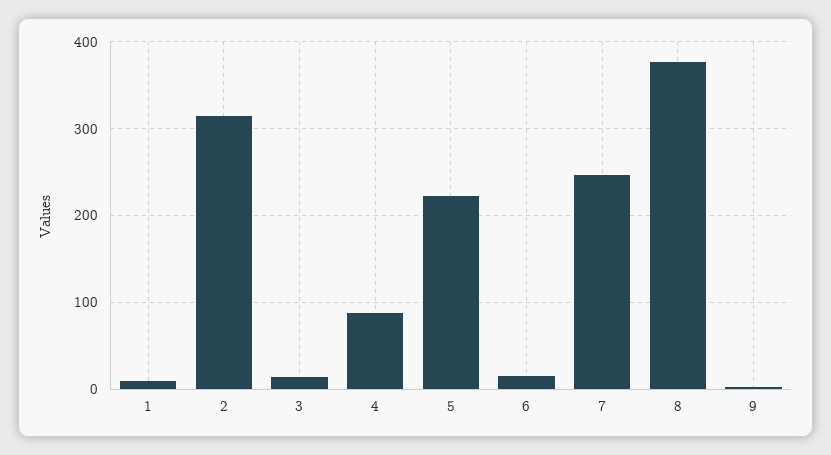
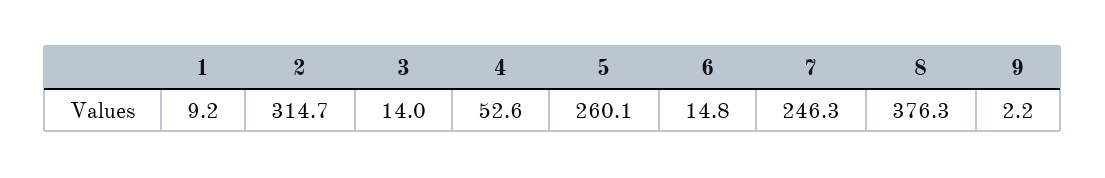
4: 90 -> 52.6
5: 220 -> 260.1

